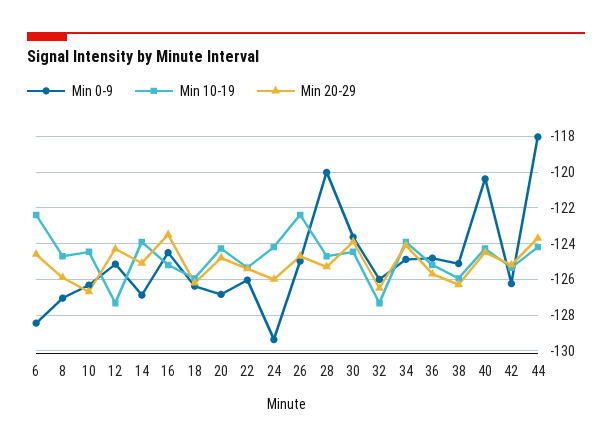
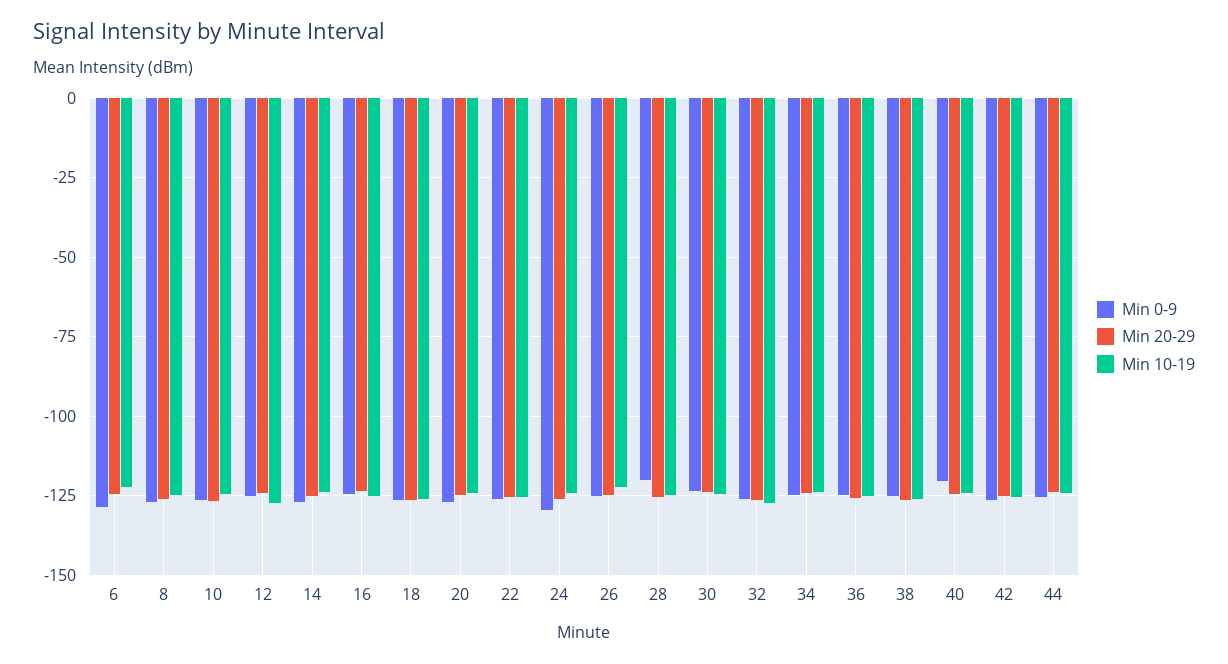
Min 0-9, 44: -118 -> -125

